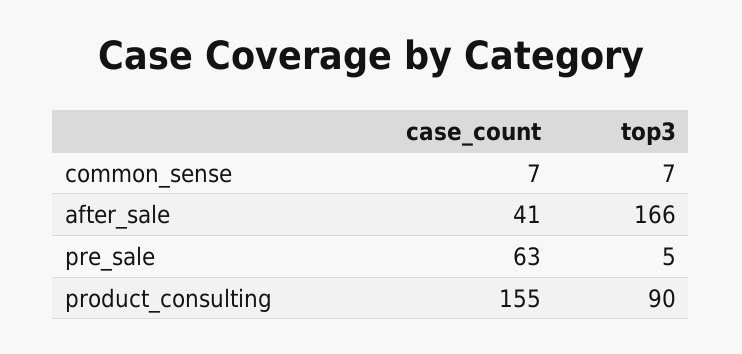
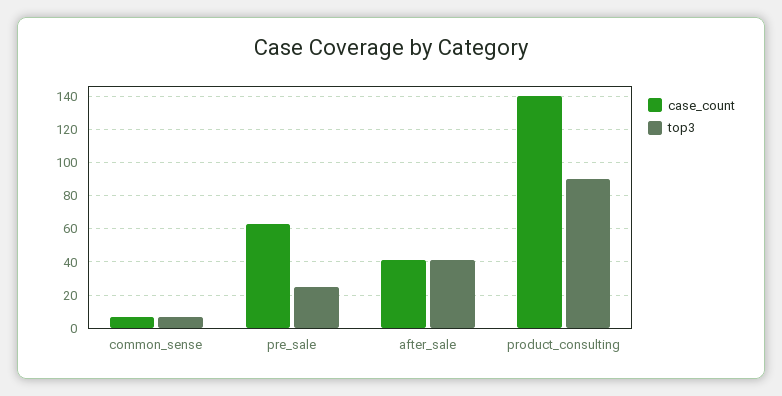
top3, after_sale: 166 -> 40
top3, pre_sale: 5 -> 25
case_count, product_consulting: 155 -> 140

